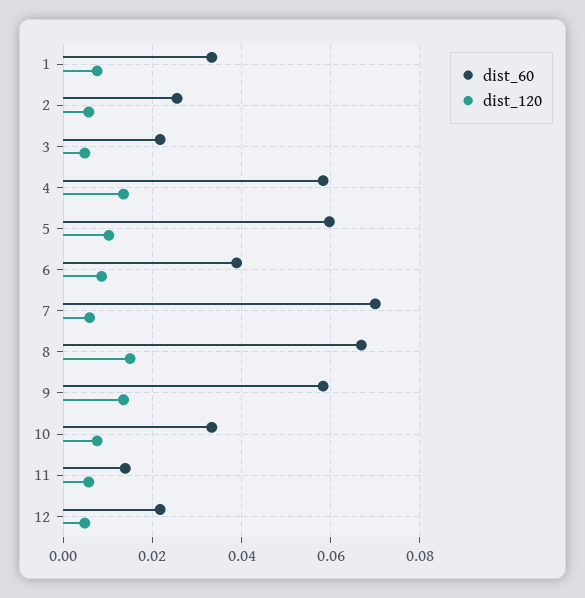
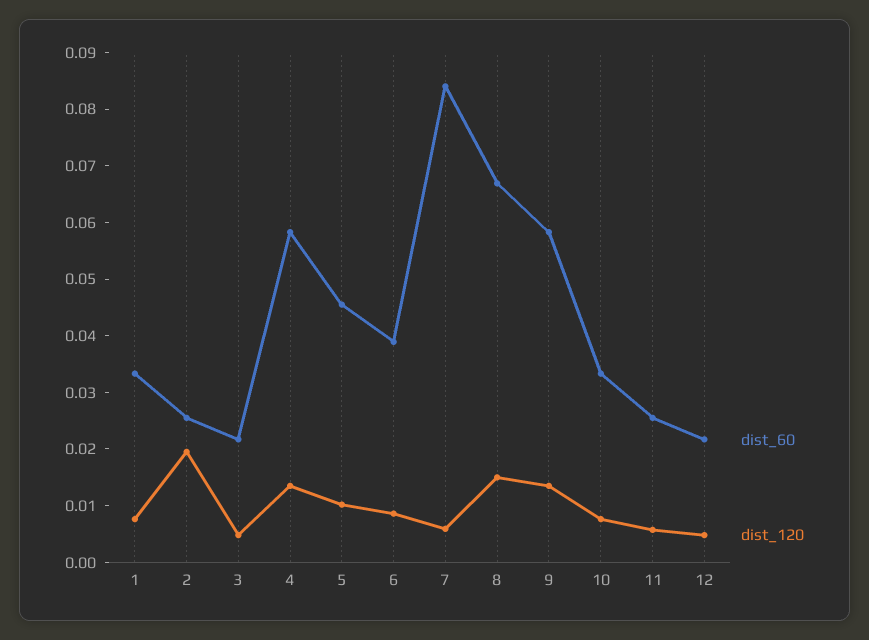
dist_120, 2: 0.006 -> 0.02
dist_60, 5: 0.06 -> 0.046
dist_60, 7: 0.07 -> 0.084
dist_60, 11: 0.014 -> 0.026

